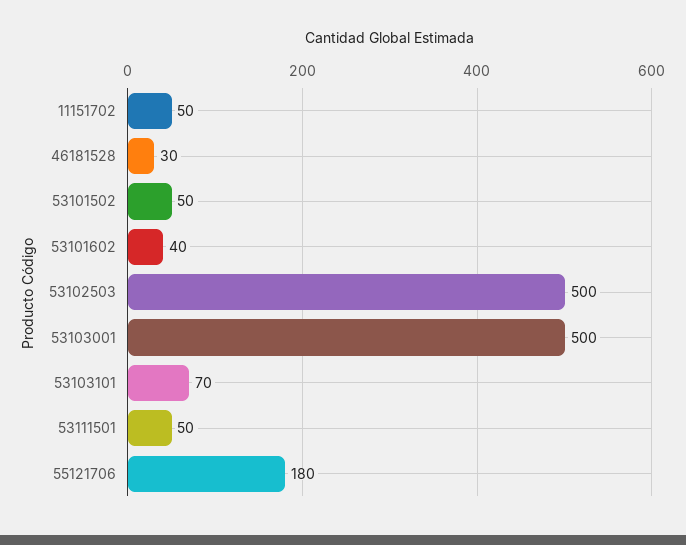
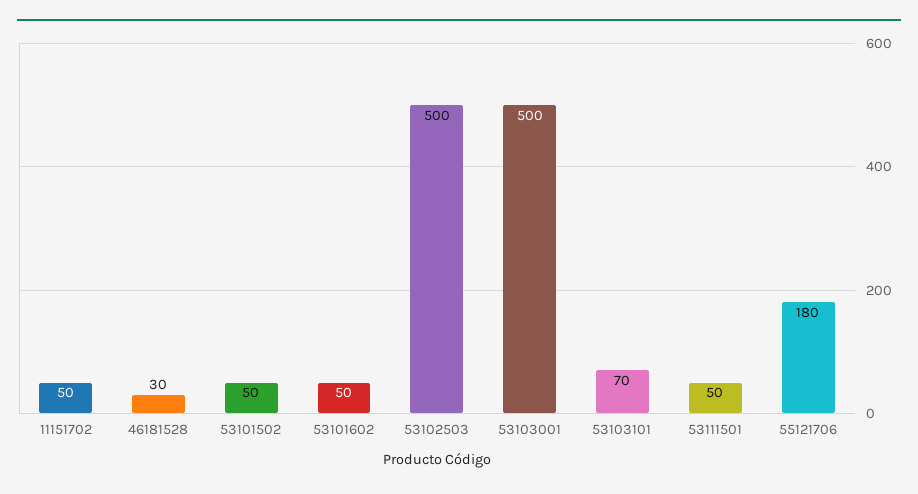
53101602: 40 -> 50

